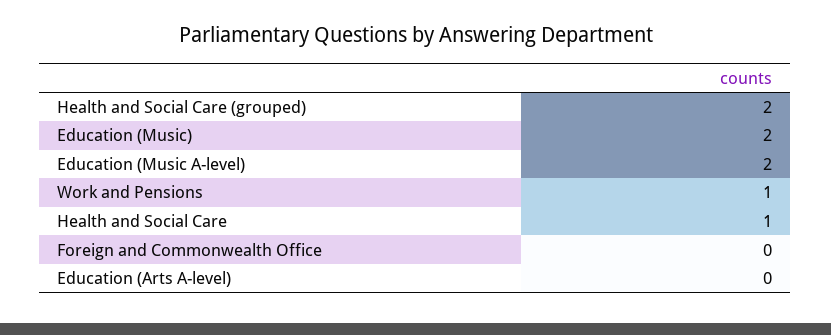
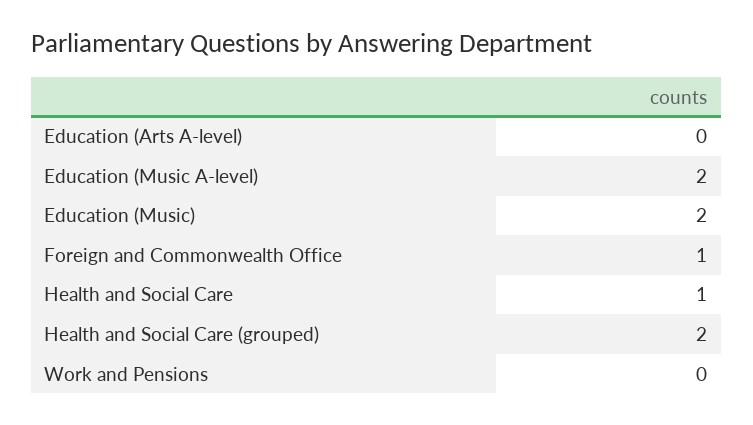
Work and Pensions: 1 -> 0
Foreign and Commonwealth Office: 0 -> 1

